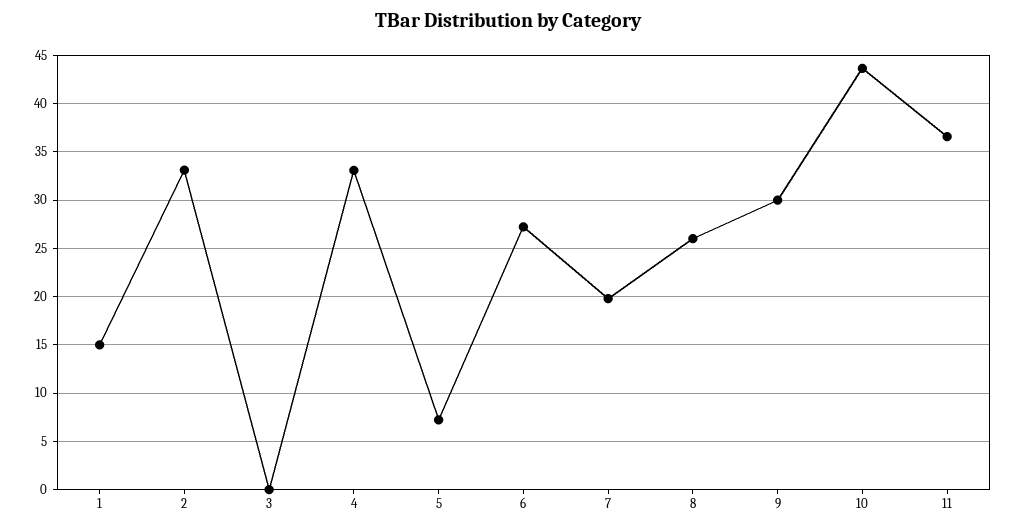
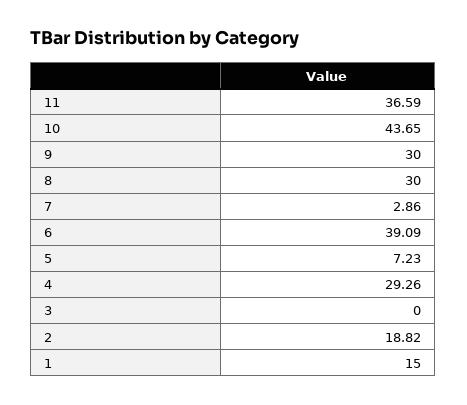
2: 33 -> 18.82
4: 33 -> 29.26
6: 27 -> 39.09
7: 20 -> 2.86
8: 26 -> 30

